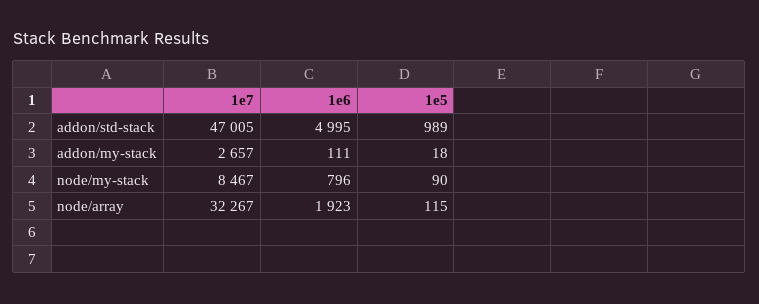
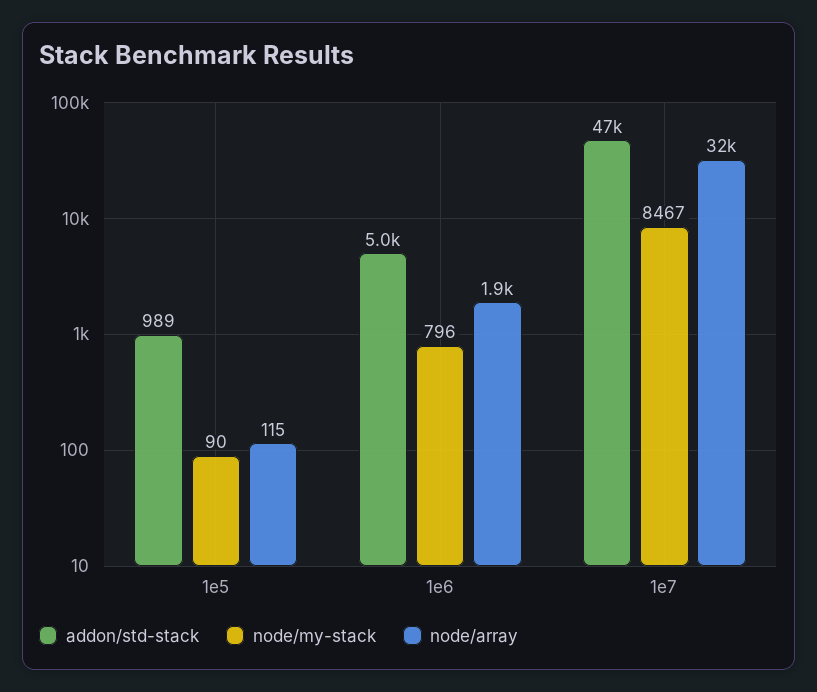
addon/my-stack, 1e7: 2657 -> none
addon/my-stack, 1e6: 111 -> none
addon/my-stack, 1e5: 18 -> none

